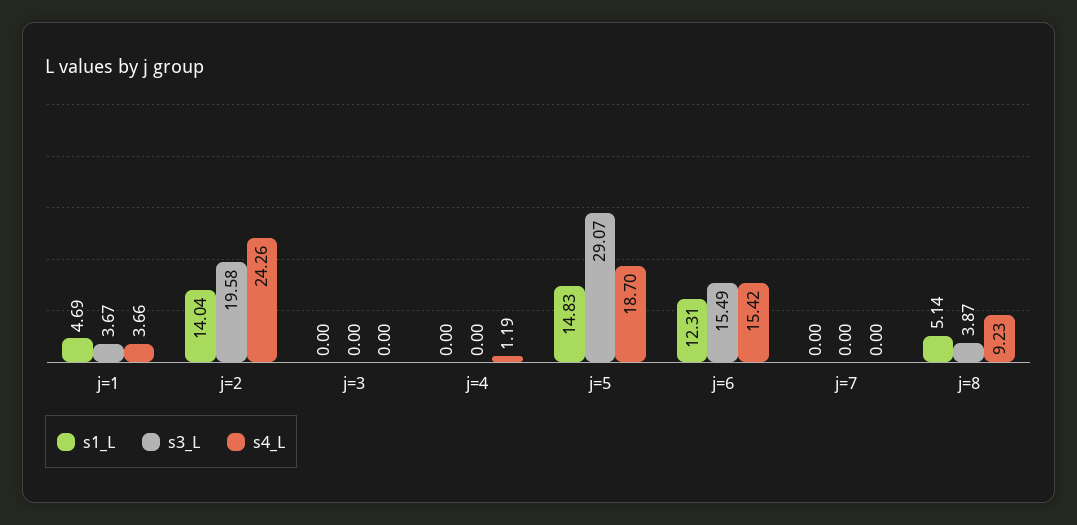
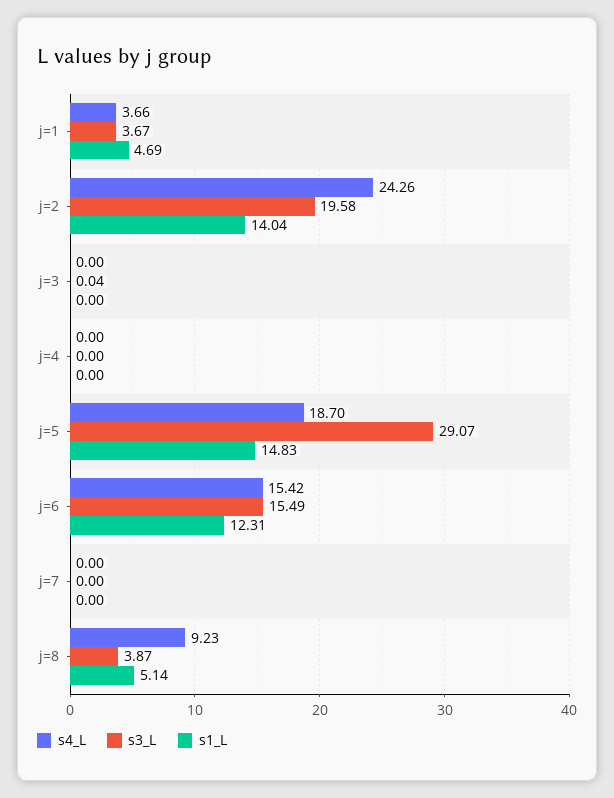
s3_L, j=3: 0 -> 0.04
s4_L, j=4: 1.19 -> 0

